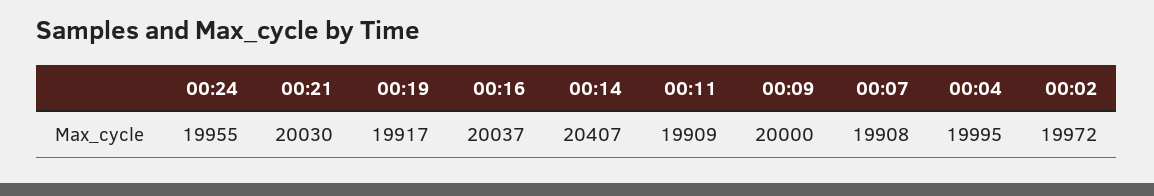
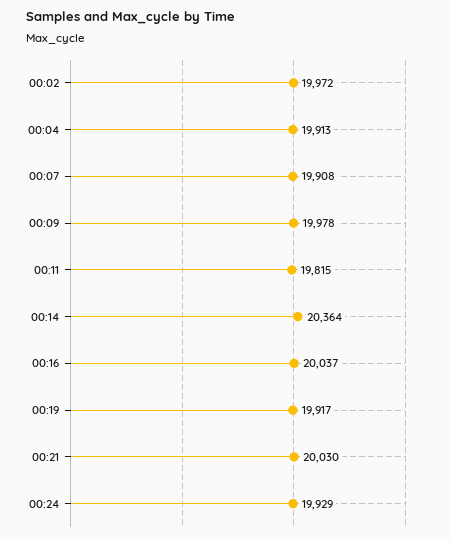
00:24: 19955 -> 19929
00:14: 20407 -> 20364
00:11: 19909 -> 19815
00:09: 20000 -> 19978
00:04: 19995 -> 19913

